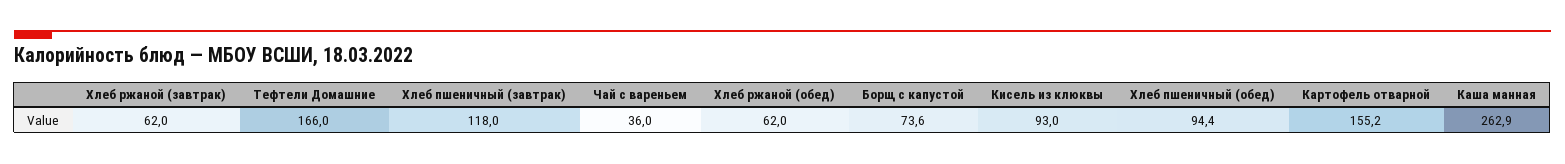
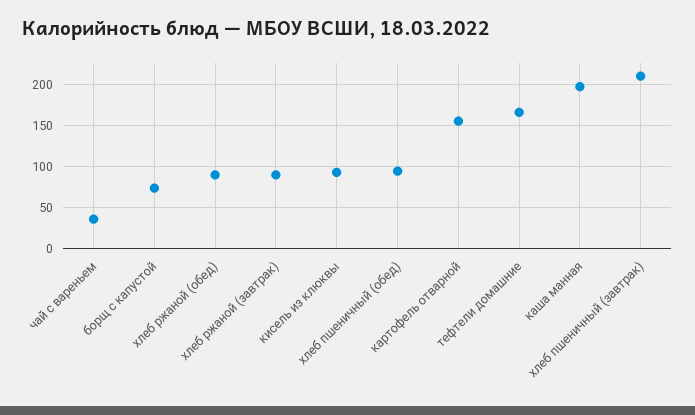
Хлеб ржаной (завтрак): 62 -> 90
Хлеб пшеничный (завтрак): 118 -> 210
Хлеб ржаной (обед): 62 -> 90
Каша манная: 262.9 -> 200

